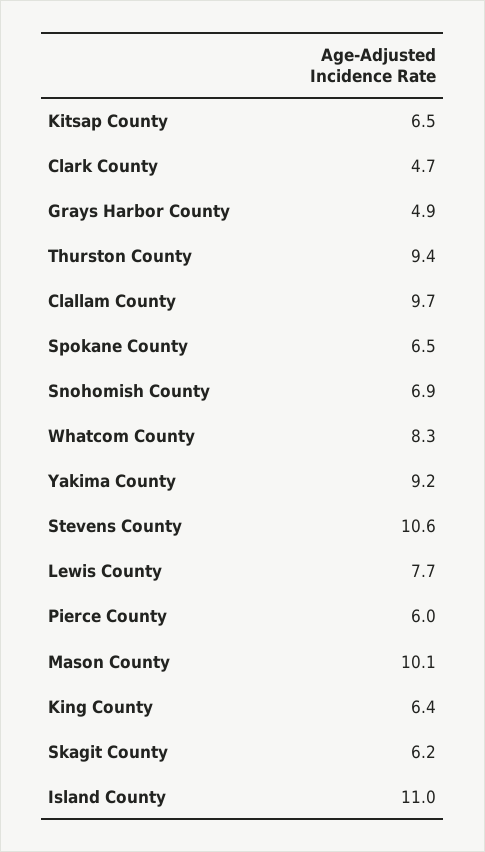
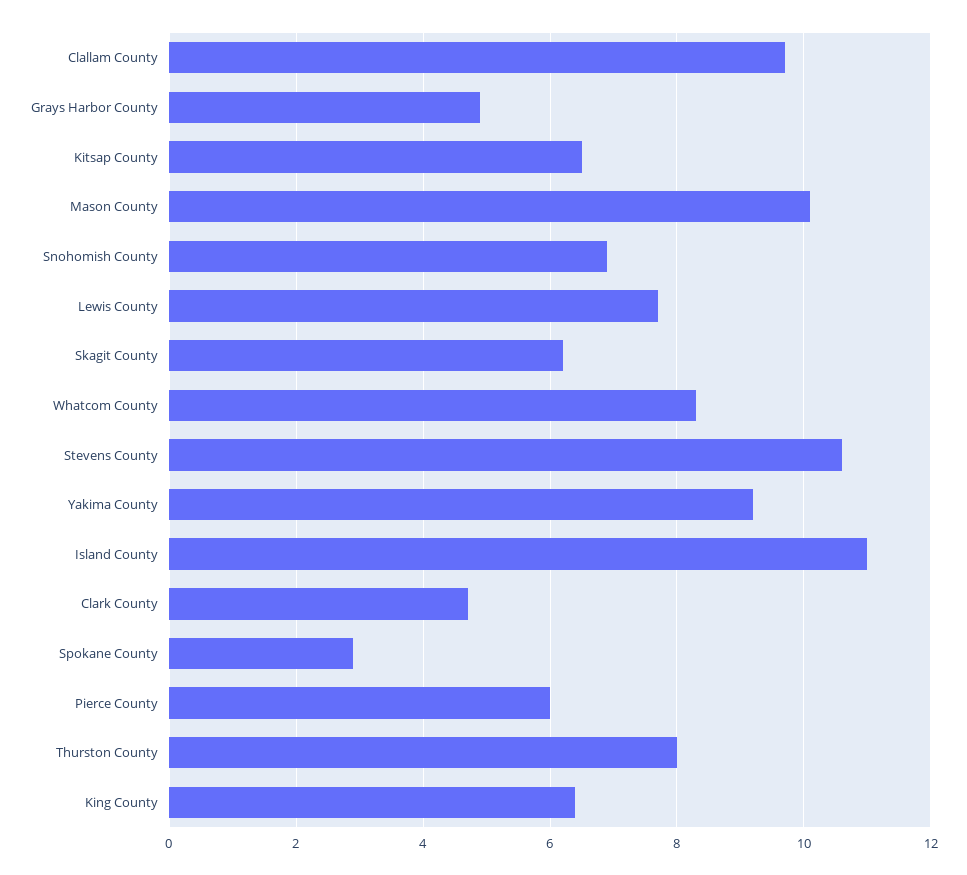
Thurston County: 9.4 -> 8
Spokane County: 6.5 -> 3

